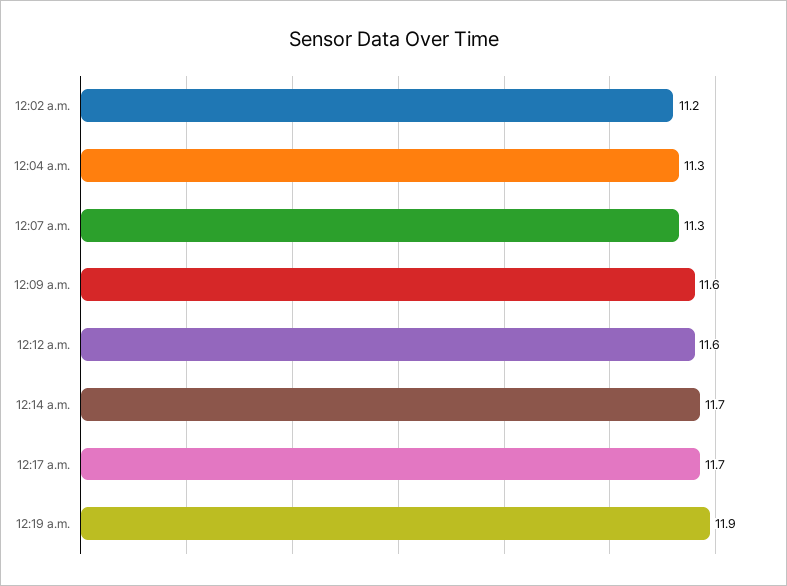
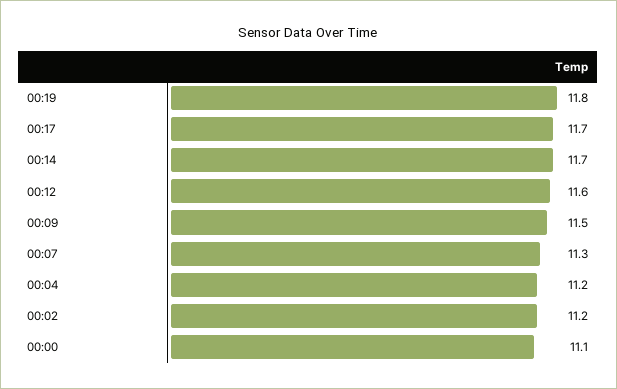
12:04 a.m.: 11.3 -> 11.2
12:09 a.m.: 11.6 -> 11.5
12:19 a.m.: 11.9 -> 11.8
00:00: none -> 11.1

